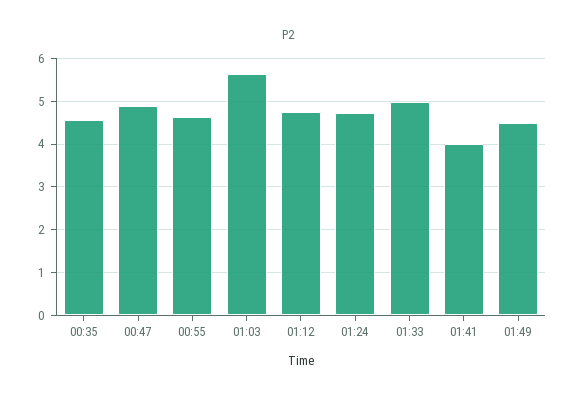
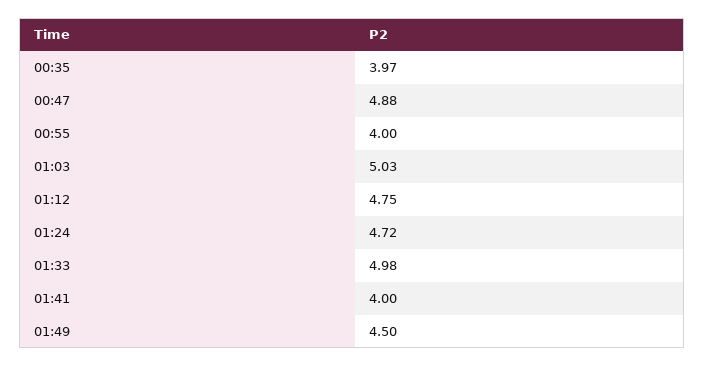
00:35: 4.6 -> 3.97
00:55: 4.6 -> 4
01:03: 5.6 -> 5.03

